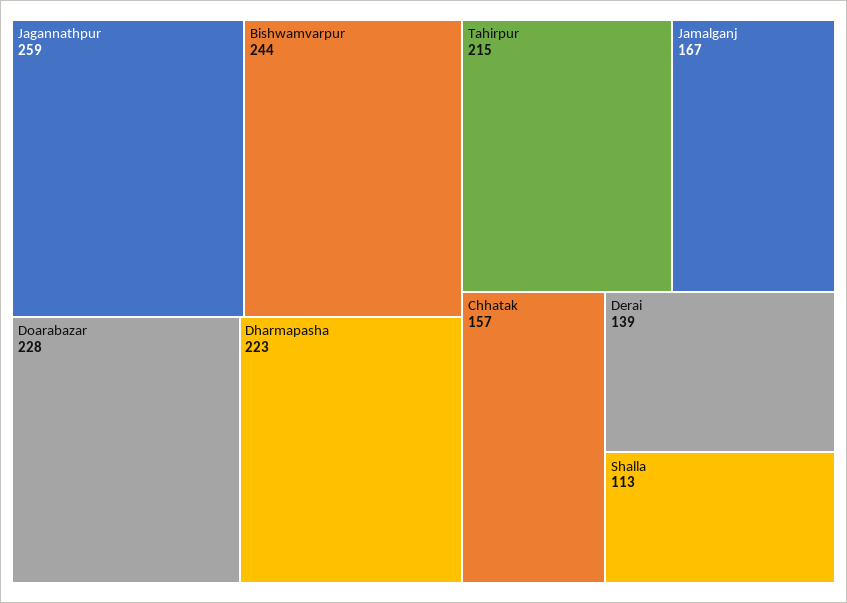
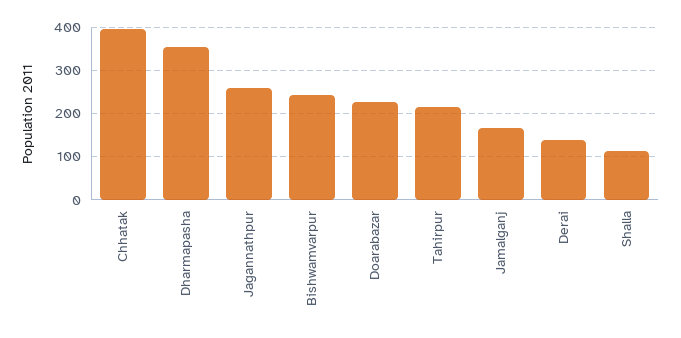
Dharmapasha: 223 -> 360
Chhatak: 157 -> 400

